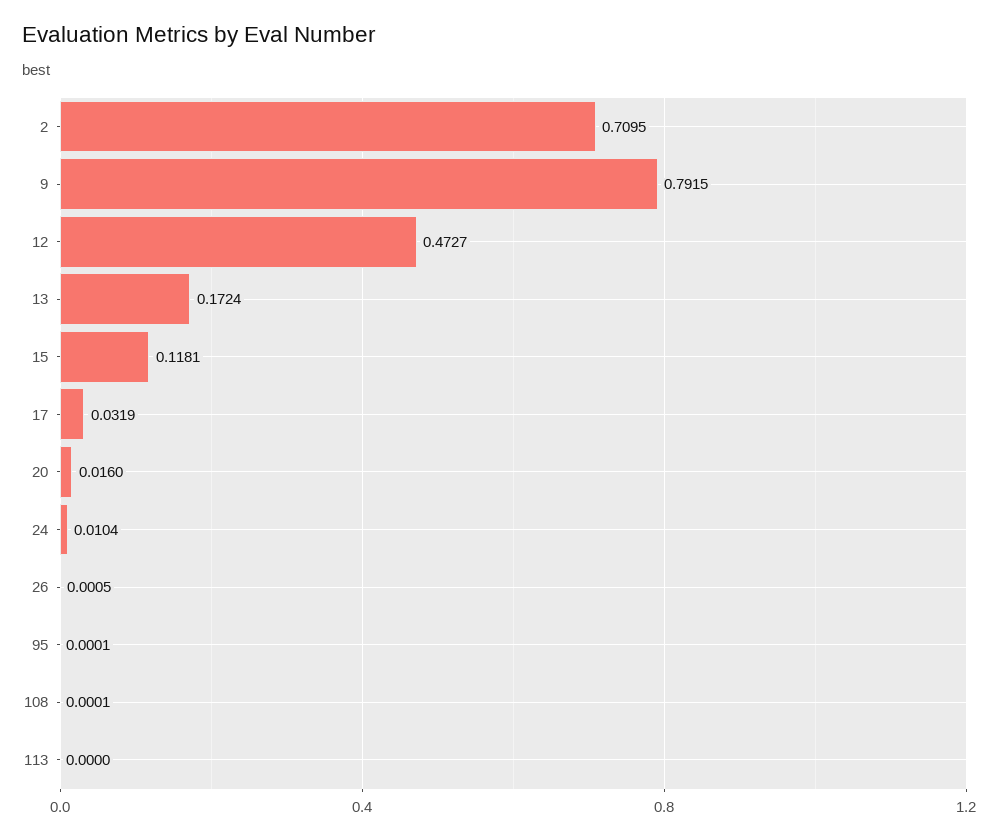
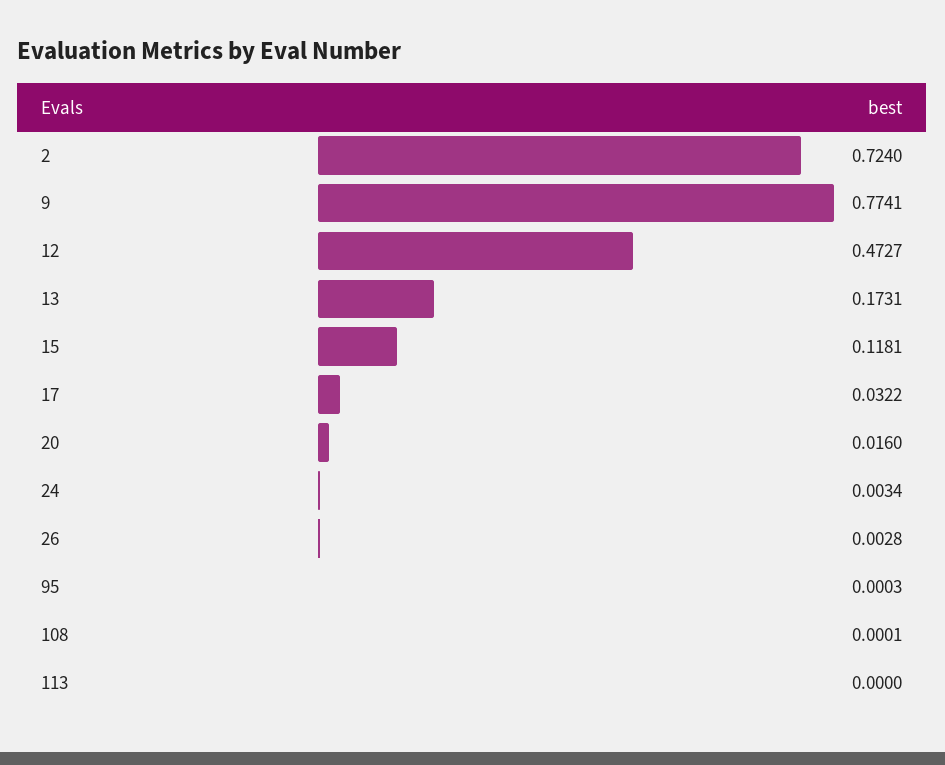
2: 0.7095 -> 0.724
9: 0.7915 -> 0.7741
13: 0.1724 -> 0.1731
17: 0.0319 -> 0.0322
24: 0.0104 -> 0.0034
26: 0.0005 -> 0.0028
95: 0.0001 -> 0.0003

